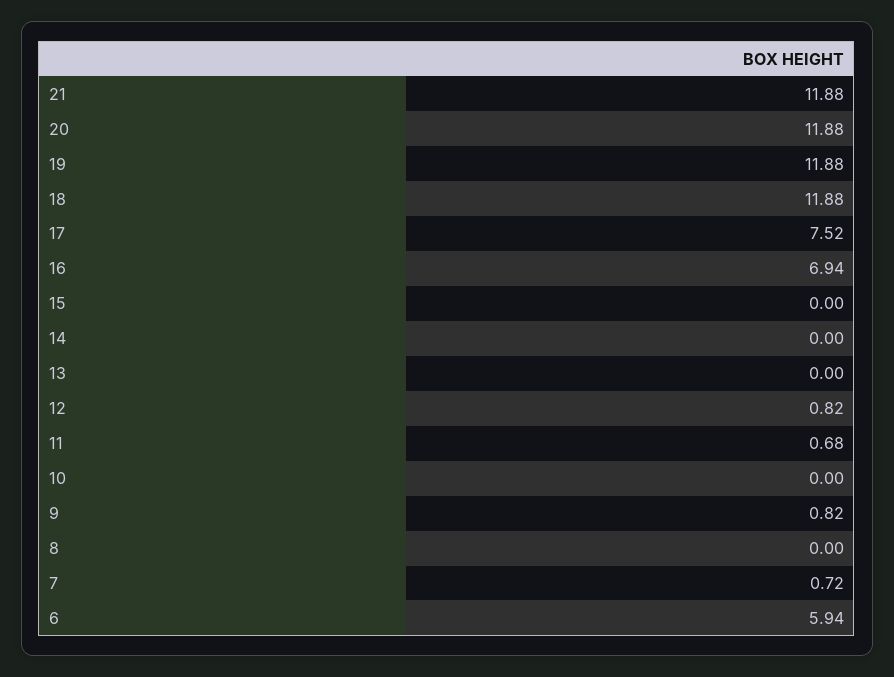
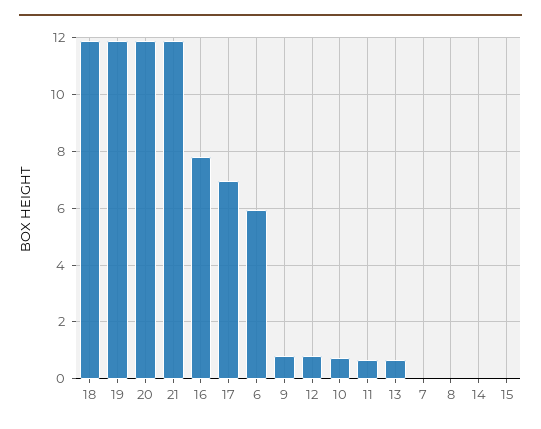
17: 7.52 -> 7
16: 6.94 -> 7.75
13: 0 -> 0.75
10: 0 -> 0.75
7: 0.72 -> 0

